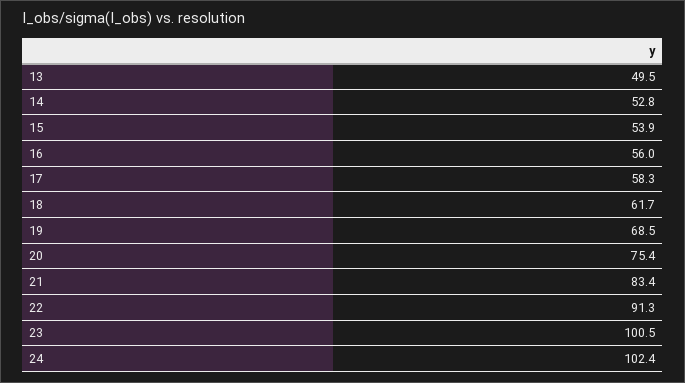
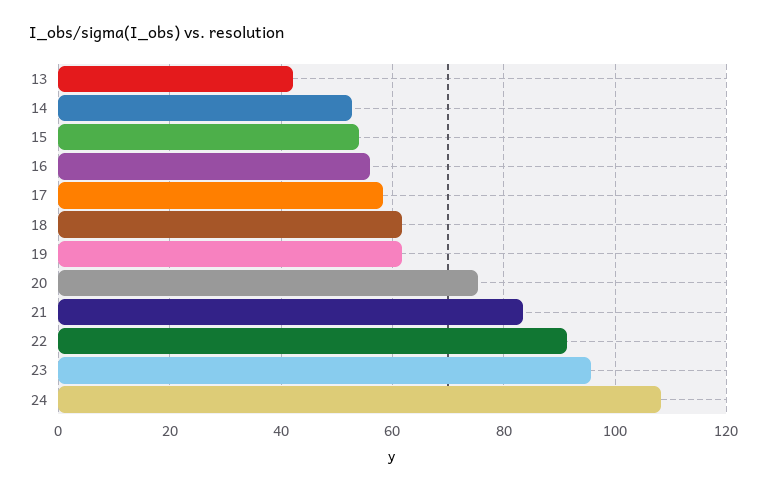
13: 49.5 -> 42
19: 68.5 -> 62
23: 100.5 -> 96
24: 102.4 -> 108

